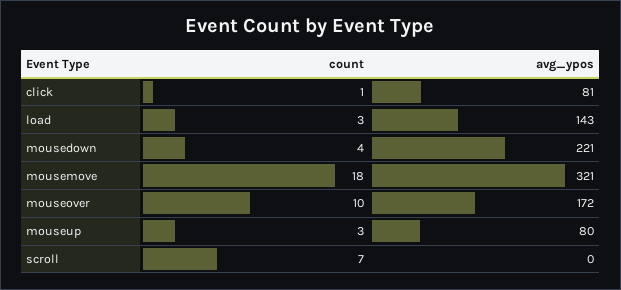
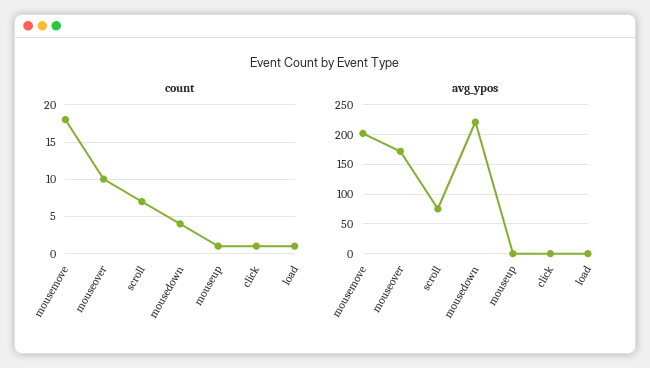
avg_ypos, click: 81 -> 0
count, load: 3 -> 1
avg_ypos, load: 143 -> 0
avg_ypos, mousemove: 321 -> 200
count, mouseup: 3 -> 1
avg_ypos, mouseup: 80 -> 0
avg_ypos, scroll: 0 -> 75

